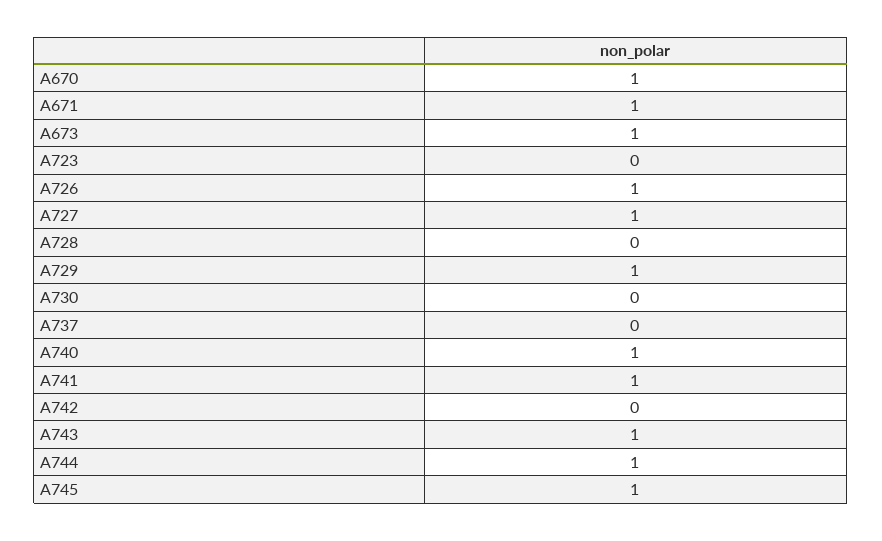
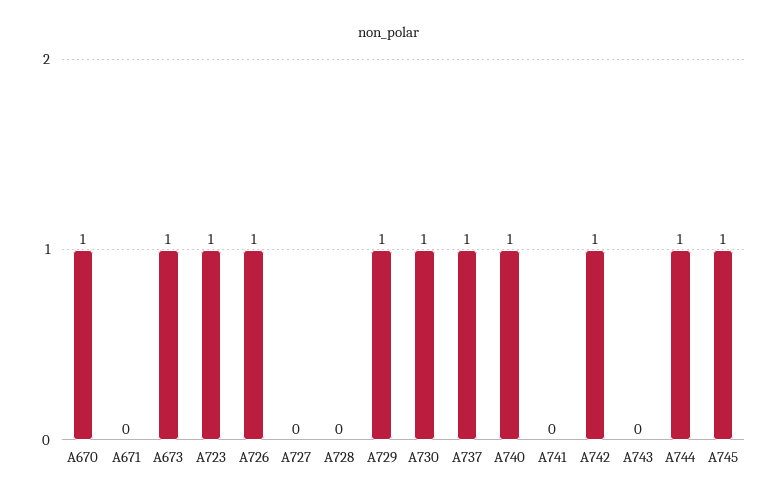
A671: 1 -> 0
A723: 0 -> 1
A727: 1 -> 0
A730: 0 -> 1
A737: 0 -> 1
A741: 1 -> 0
A742: 0 -> 1
A743: 1 -> 0

